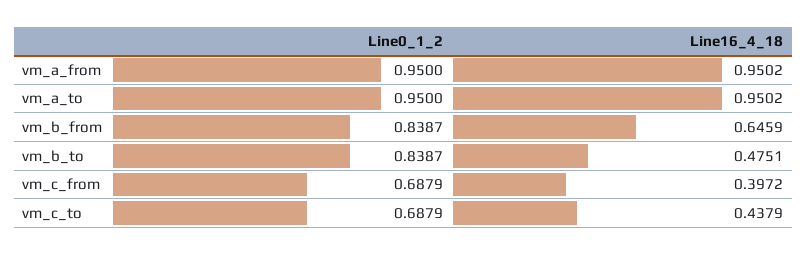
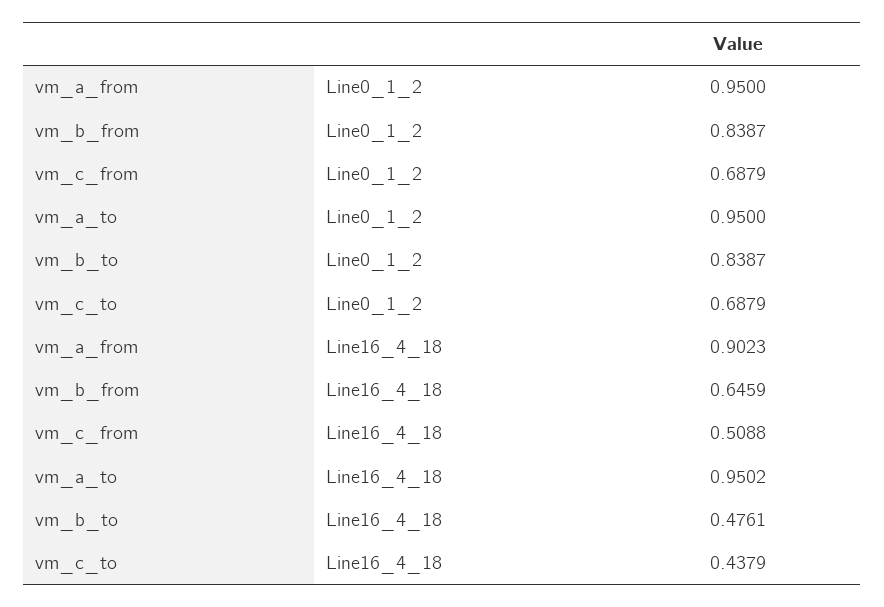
Line16_4_18, vm_a_from: 0.9502 -> 0.9023
Line16_4_18, vm_b_to: 0.4751 -> 0.4761
Line16_4_18, vm_c_from: 0.3972 -> 0.5088

